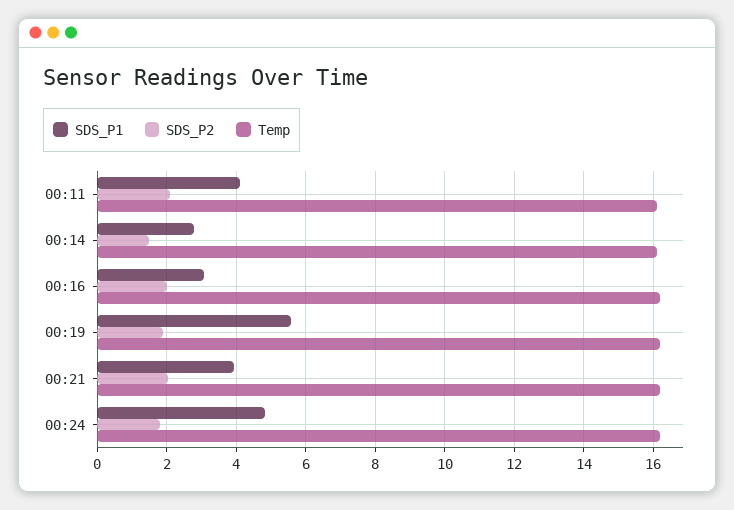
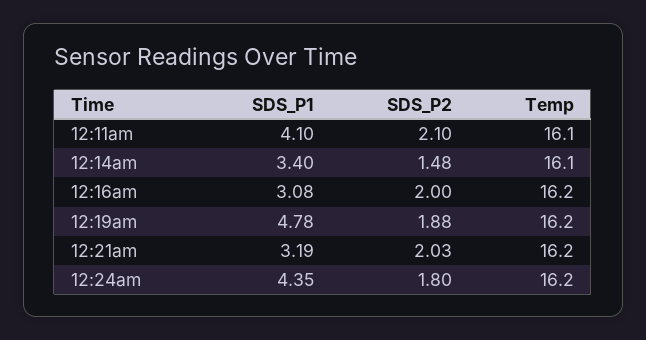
SDS_P1, 00:14: 2.8 -> 3.4
SDS_P1, 00:19: 5.6 -> 4.78
SDS_P1, 00:21: 4 -> 3.19
SDS_P1, 00:24: 4.8 -> 4.35

